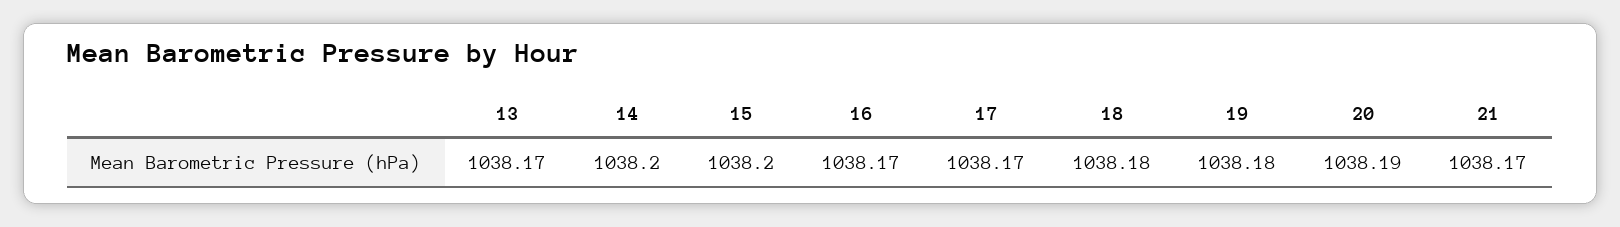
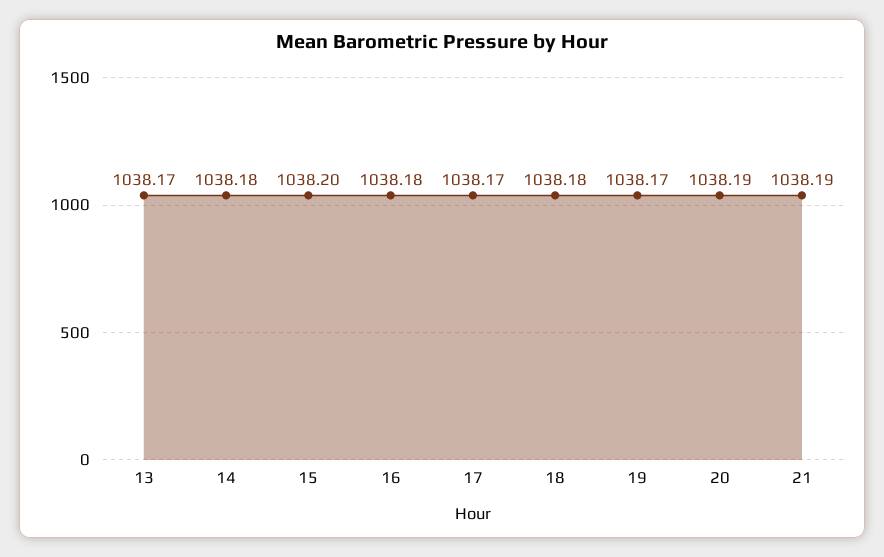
14: 1038.2 -> 1038.18
16: 1038.17 -> 1038.18
19: 1038.18 -> 1038.17
21: 1038.17 -> 1038.19

